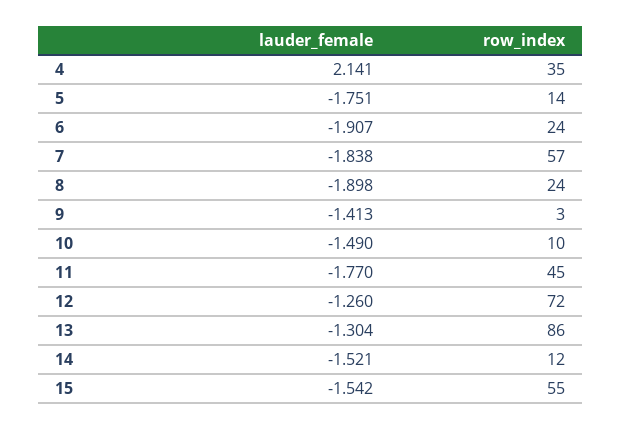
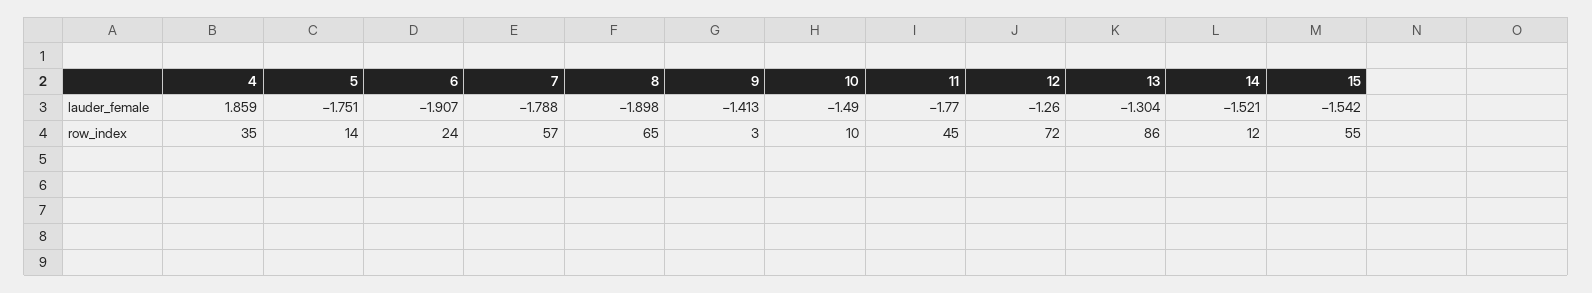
lauder_female, 4: 2.141 -> 1.859
lauder_female, 7: -1.838 -> -1.788
row_index, 8: 24 -> 65

